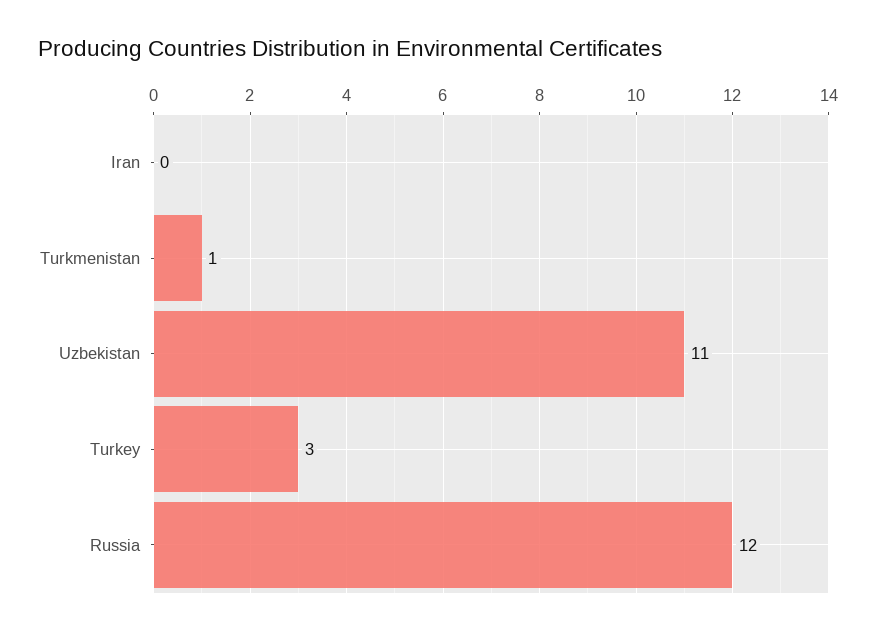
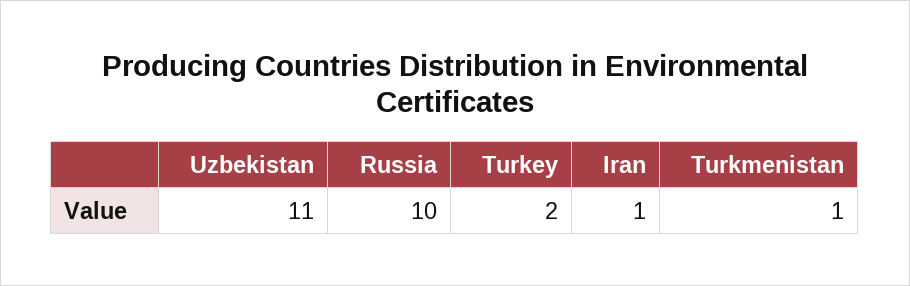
Iran: 0 -> 1
Turkey: 3 -> 2
Russia: 12 -> 10

